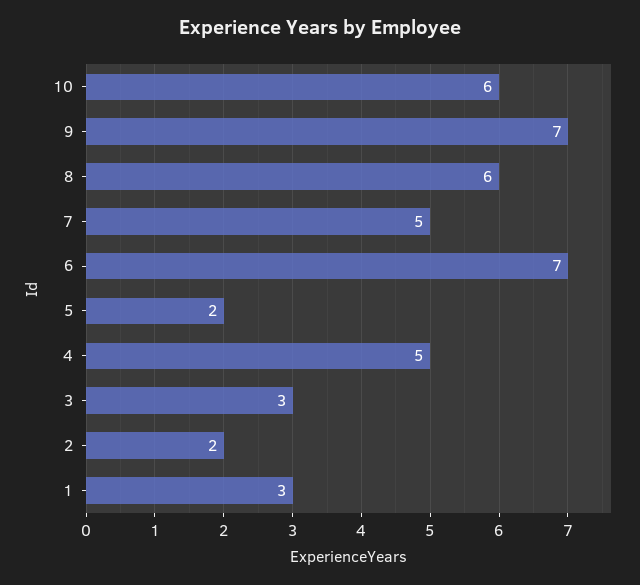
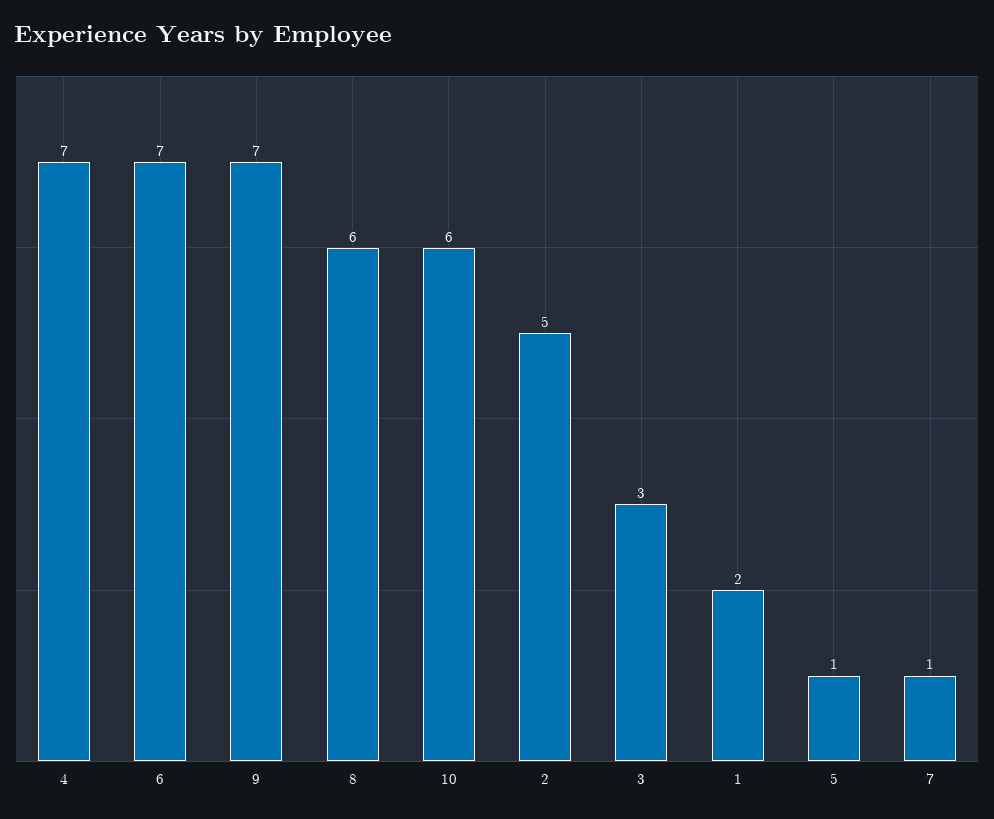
7: 5 -> 1
5: 2 -> 1
4: 5 -> 7
2: 2 -> 5
1: 3 -> 2

